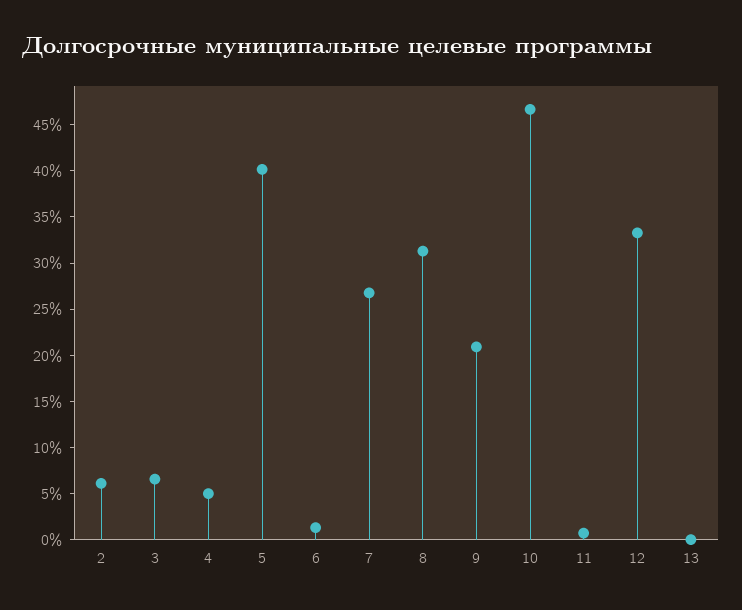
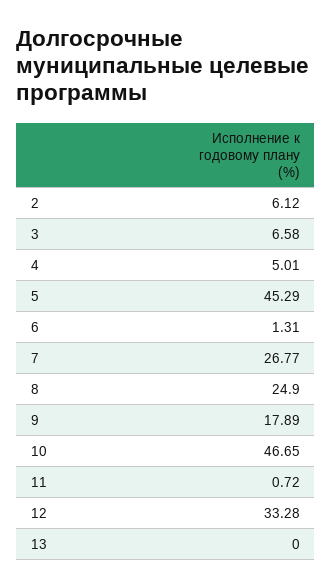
5: 40 -> 45.29
8: 31 -> 24.9
9: 21 -> 17.89

